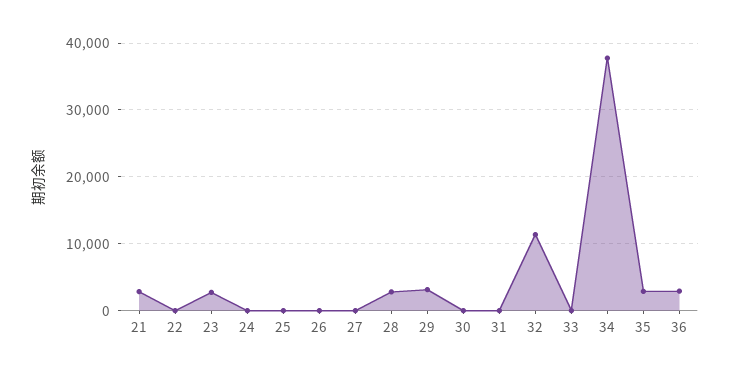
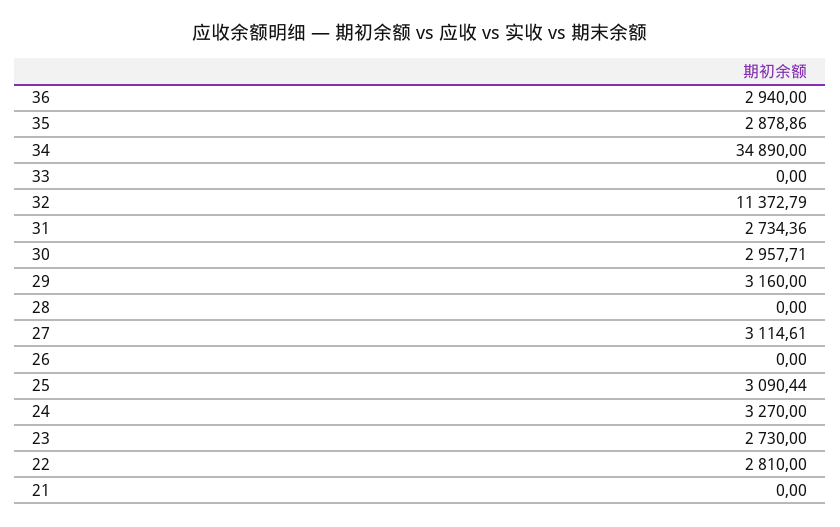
21: 3000 -> 0
22: 0 -> 2810
24: 0 -> 3270
25: 0 -> 3090.44
27: 0 -> 3114.61
28: 3000 -> 0
30: 0 -> 2957.71
31: 0 -> 2734.36
34: 38000 -> 34890

